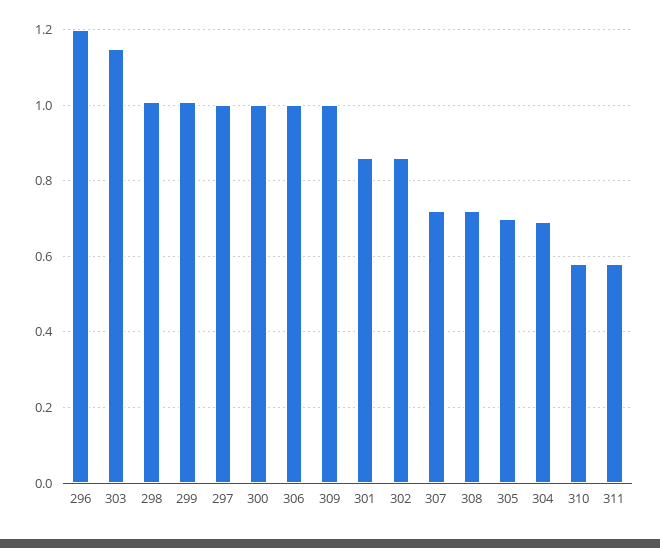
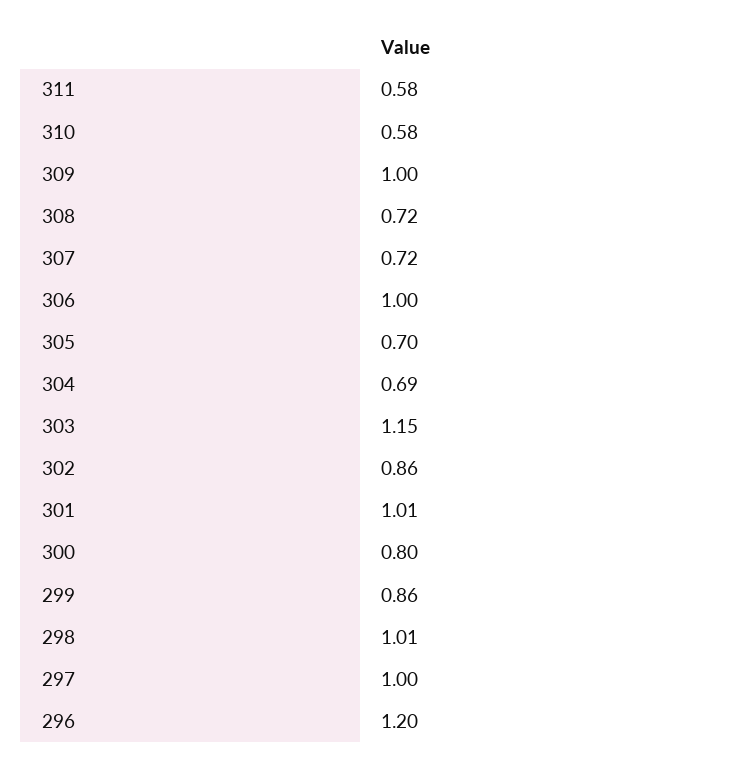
299: 1 -> 0.86
300: 1 -> 0.8
301: 0.85 -> 1.01

